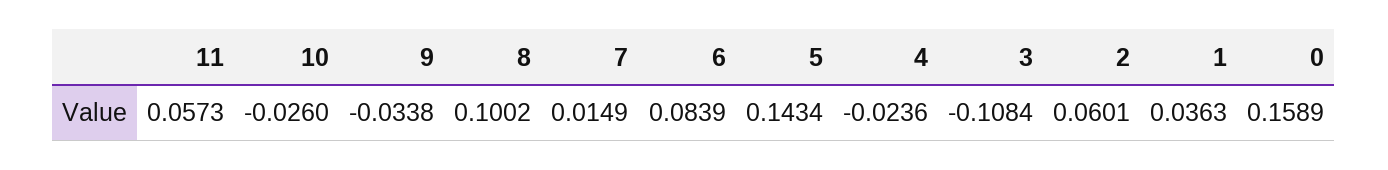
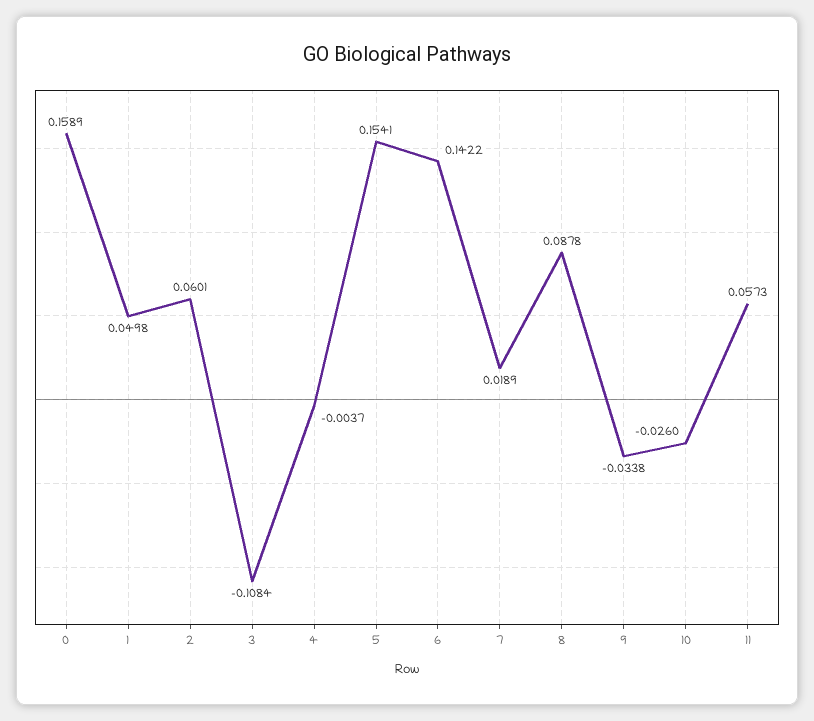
8: 0.1002 -> 0.0878
7: 0.0149 -> 0.0189
6: 0.0839 -> 0.1422
5: 0.1434 -> 0.1541
4: -0.0236 -> -0.0037
1: 0.0363 -> 0.0498

